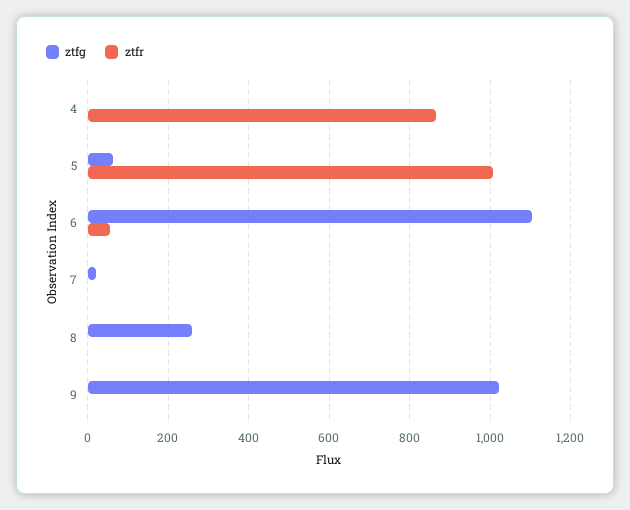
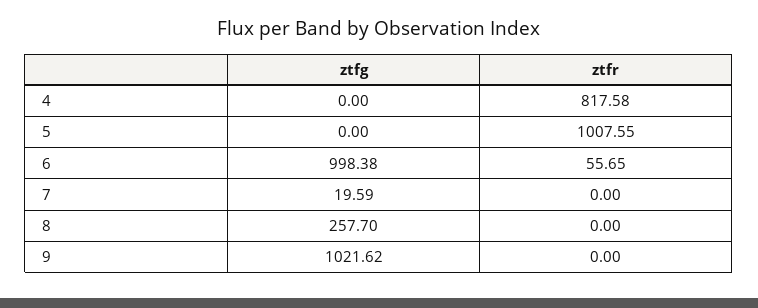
ztfr, 4: 860 -> 817.58
ztfg, 5: 60 -> 0
ztfg, 6: 1100 -> 998.38

